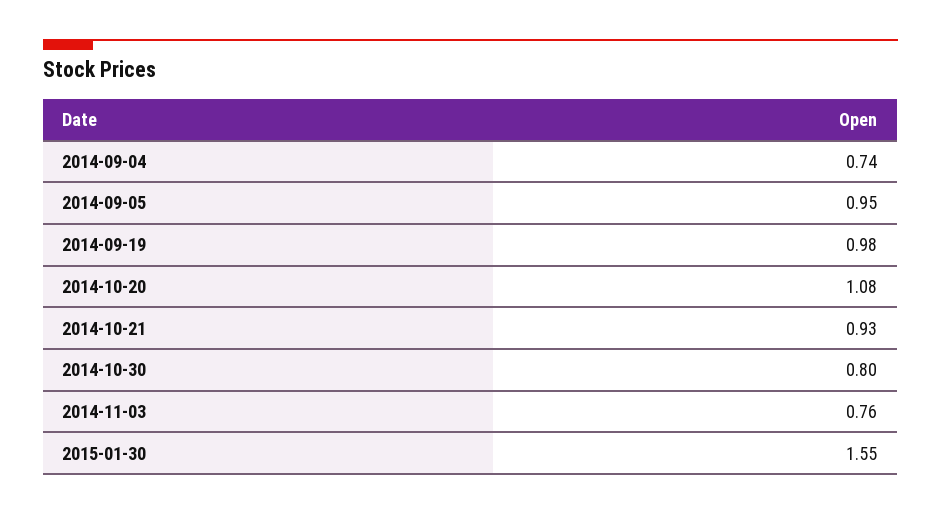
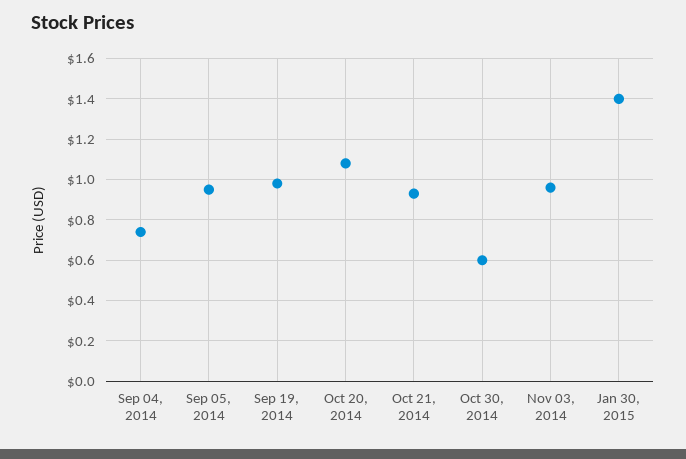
2014-10-30: 0.8 -> 0.6
2014-11-03: 0.76 -> 0.95
2015-01-30: 1.55 -> 1.4

